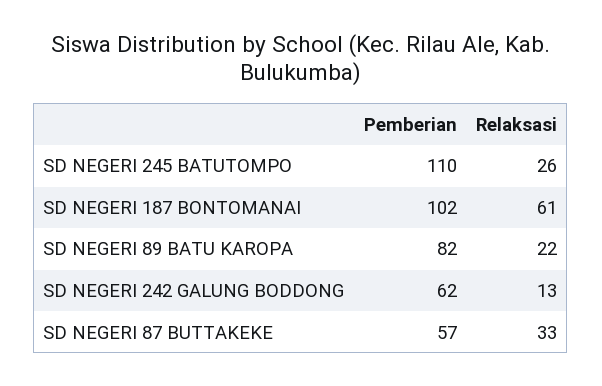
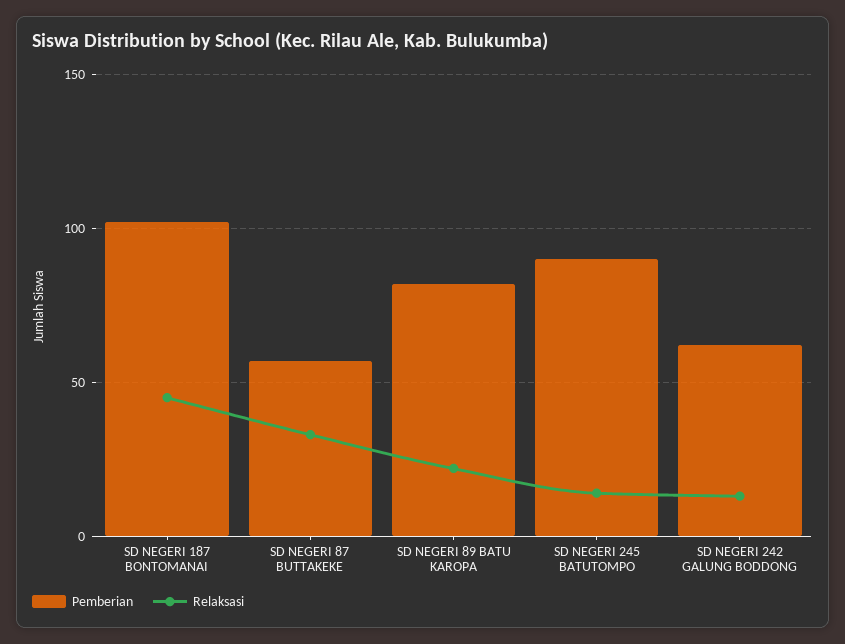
Pemberian, SD NEGERI 245 BATUTOMPO: 110 -> 90
Relaksasi, SD NEGERI 245 BATUTOMPO: 26 -> 15
Relaksasi, SD NEGERI 187 BONTOMANAI: 61 -> 45

